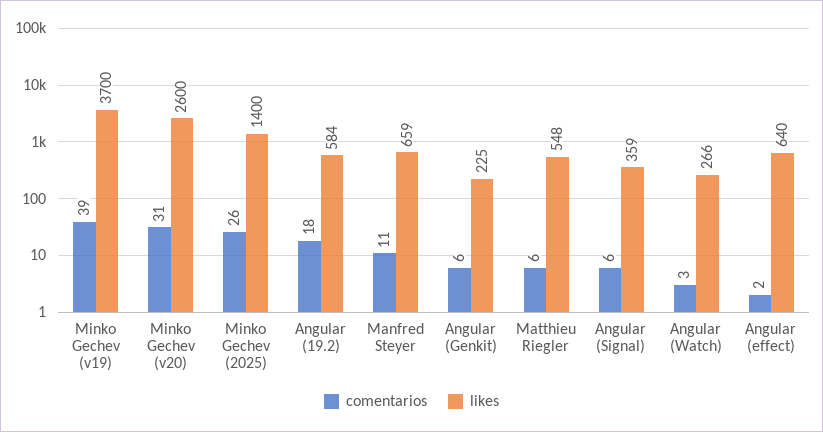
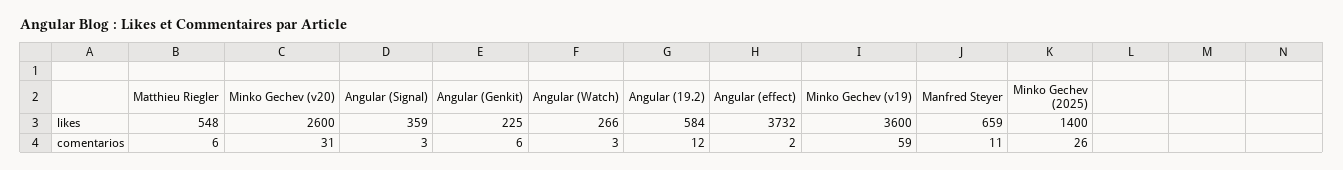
comentarios, Minko Gechev (v19): 39 -> 59
likes, Minko Gechev (v19): 3700 -> 3600
comentarios, Angular (19.2): 18 -> 12
comentarios, Angular (Signal): 6 -> 3
likes, Angular (effect): 640 -> 3732

